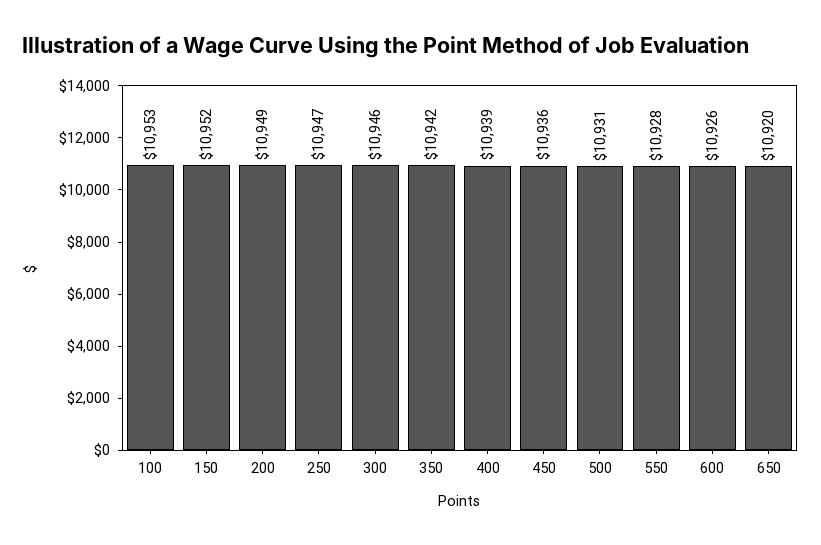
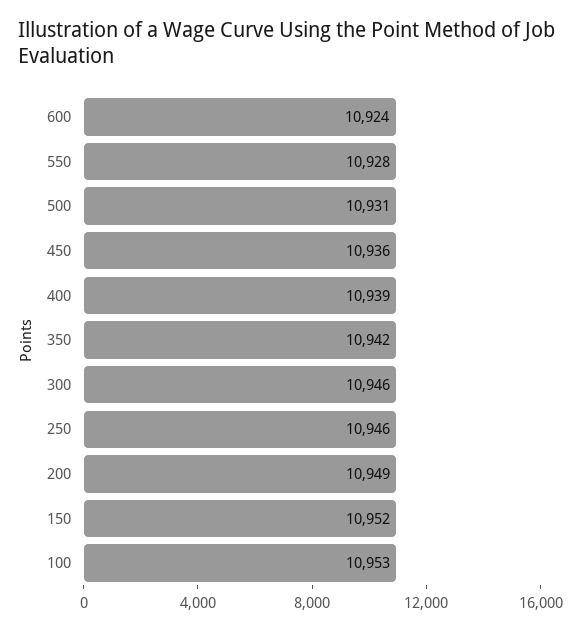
250: 10947 -> 10946
600: 10926 -> 10924
650: 10920 -> none

